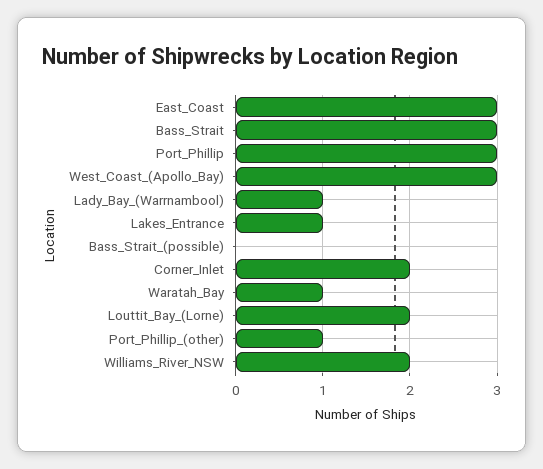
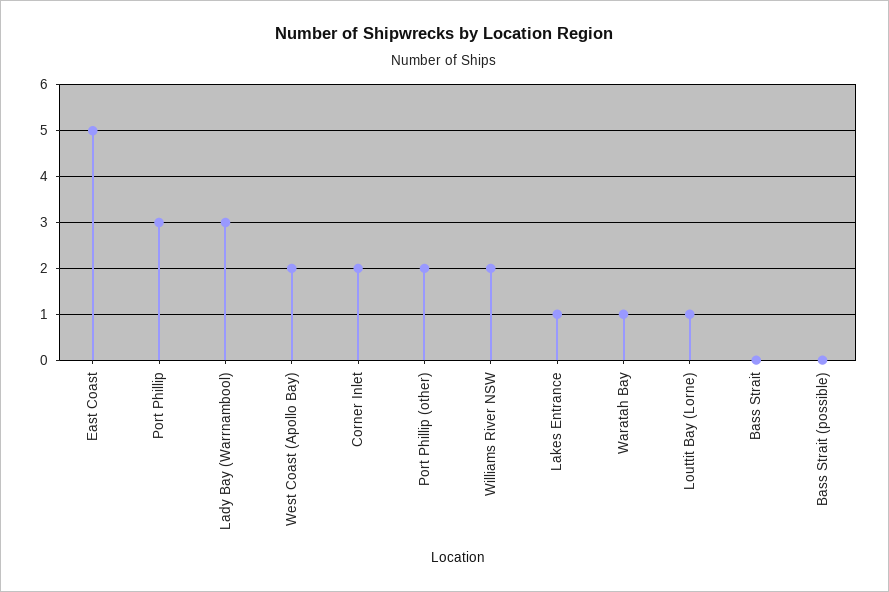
East_Coast: 3 -> 5
Bass_Strait: 3 -> 0
West_Coast_(Apollo_Bay): 3 -> 2
Lady_Bay_(Warrnambool): 1 -> 3
Louttit_Bay_(Lorne): 2 -> 1
Port_Phillip_(other): 1 -> 2

